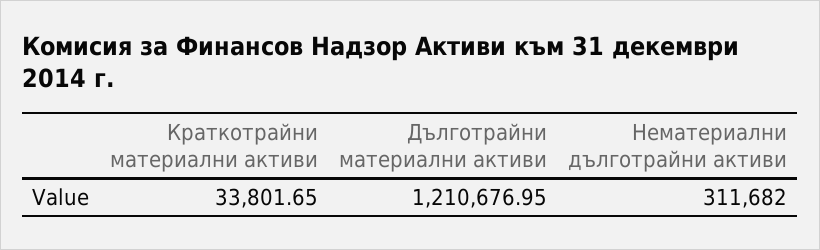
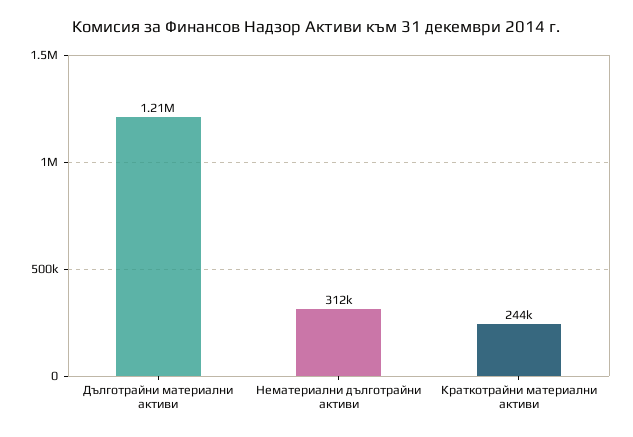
Краткотрайни материални активи: 33801.65 -> 244000

